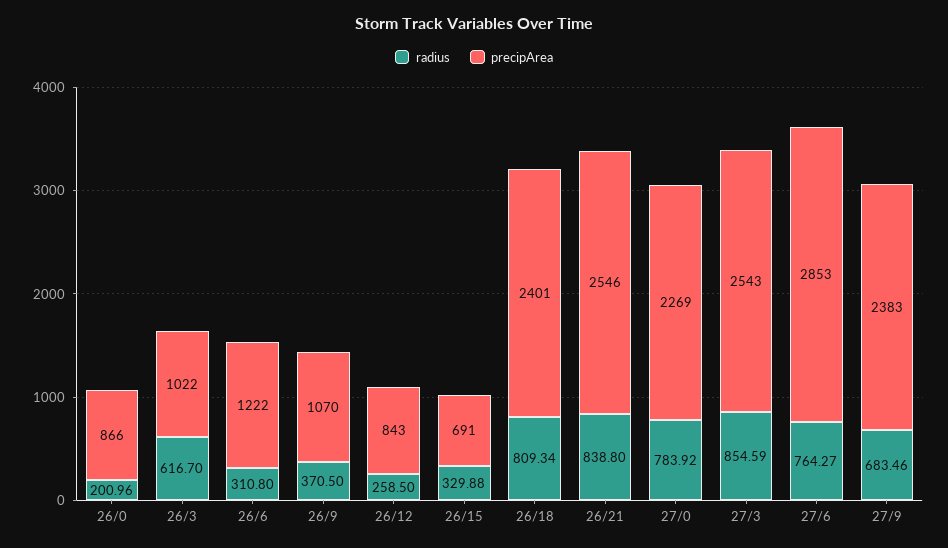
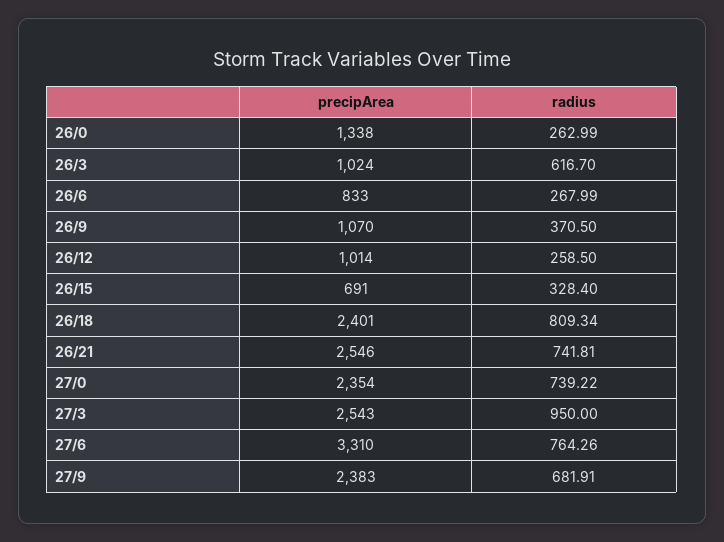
radius, 26/0: 200.96 -> 262.99
precipArea, 26/0: 866 -> 1338
precipArea, 26/3: 1022 -> 1024
radius, 26/6: 310.8 -> 267.99
precipArea, 26/6: 1222 -> 833
precipArea, 26/12: 843 -> 1014
radius, 26/15: 329.88 -> 328.4
radius, 26/21: 838.8 -> 741.81
radius, 27/0: 783.92 -> 739.22
precipArea, 27/0: 2269 -> 2354
radius, 27/3: 854.59 -> 950
radius, 27/6: 764.27 -> 764.26
precipArea, 27/6: 2853 -> 3310
radius, 27/9: 683.46 -> 681.91

